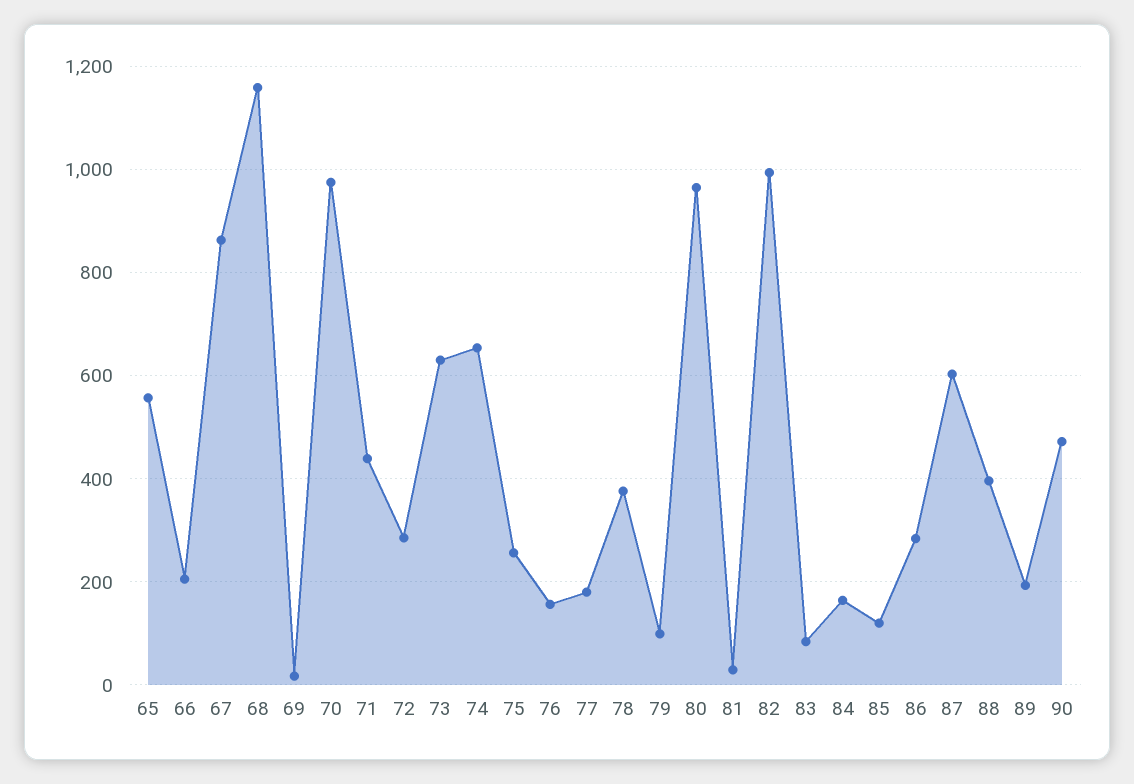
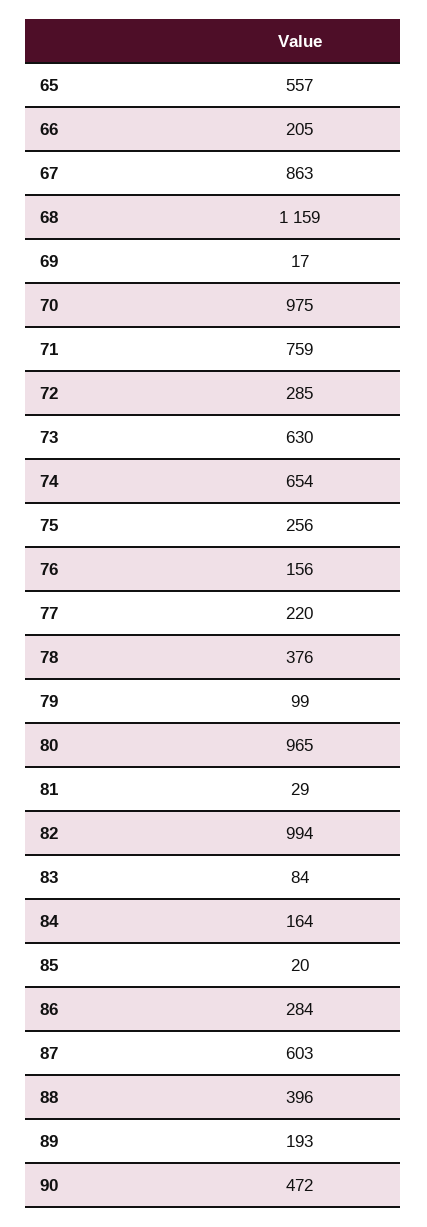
71: 440 -> 759
77: 180 -> 220
85: 120 -> 20

